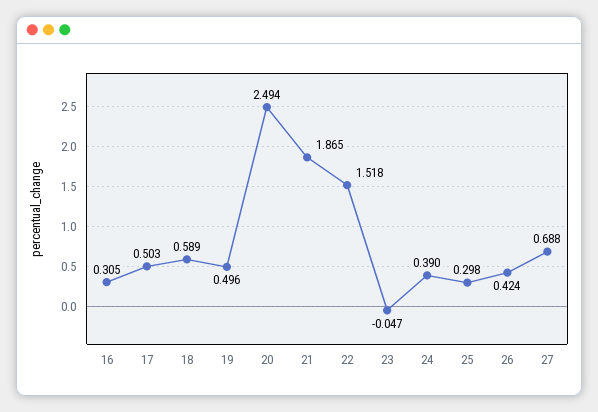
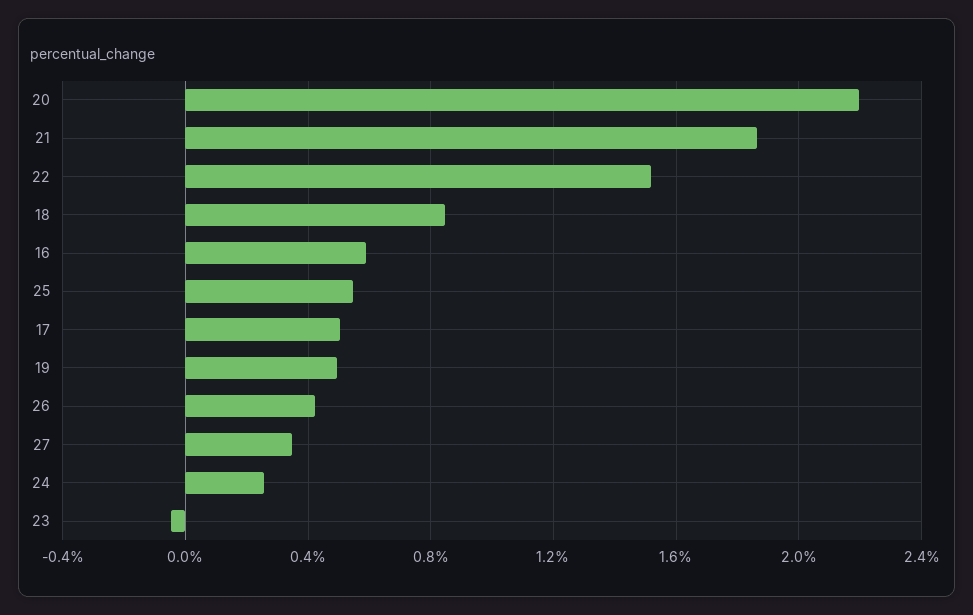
16: 0.305 -> 0.6
18: 0.589 -> 0.85
20: 2.494 -> 2.2
24: 0.39 -> 0.25
25: 0.298 -> 0.55
27: 0.688 -> 0.35

